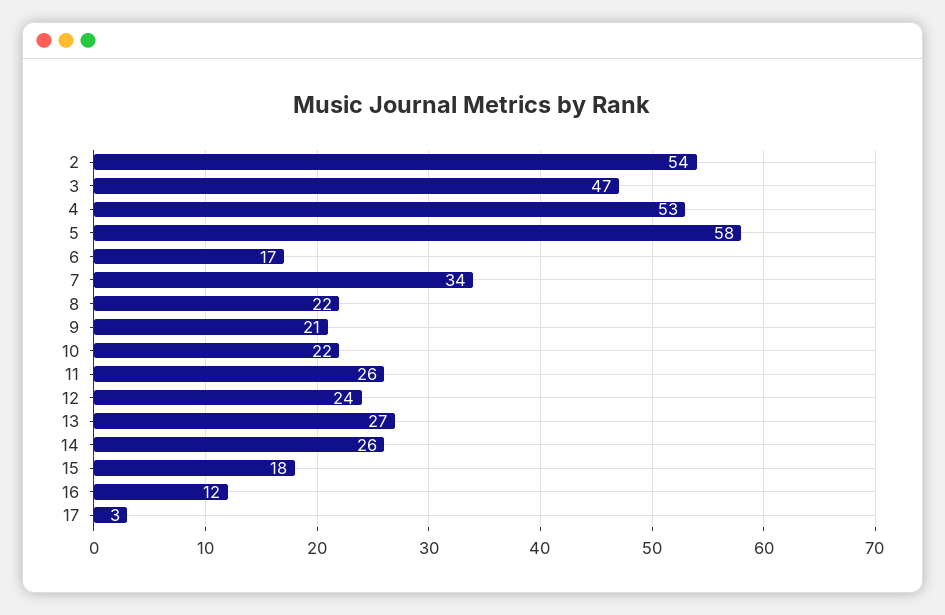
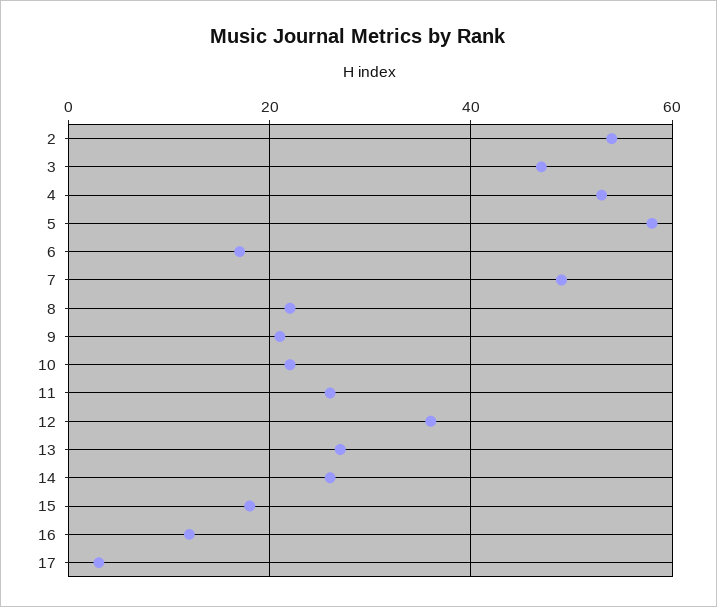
7: 34 -> 50
12: 24 -> 35

